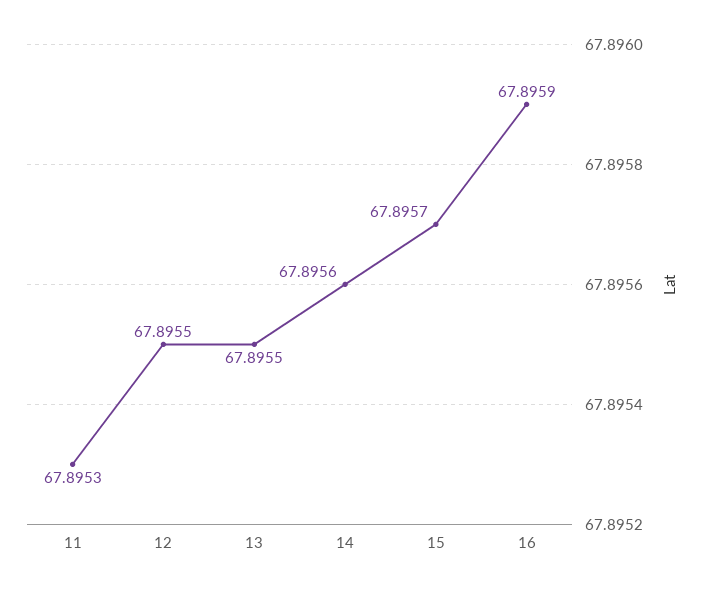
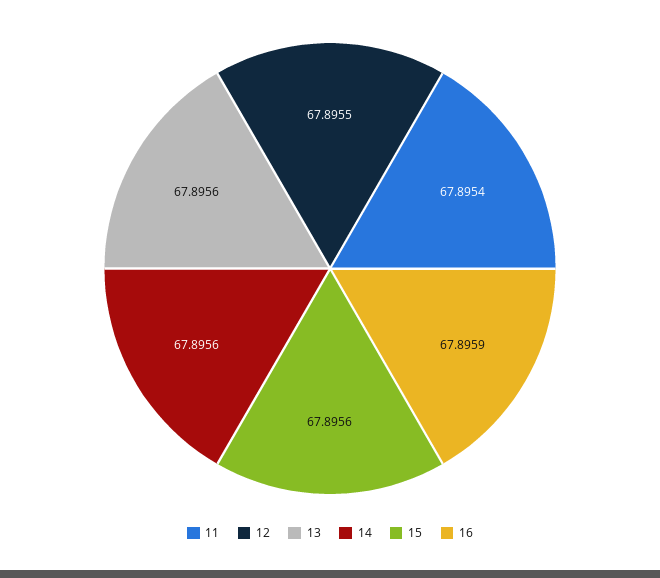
11: 67.8953 -> 67.8954
13: 67.8955 -> 67.8956
15: 67.8957 -> 67.8956

